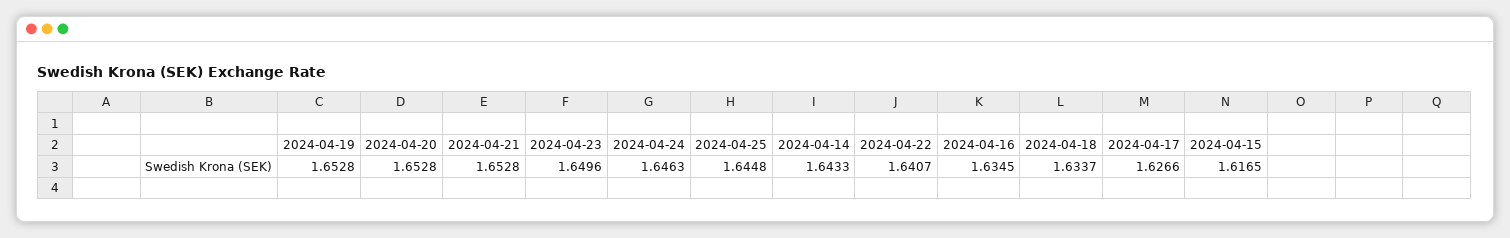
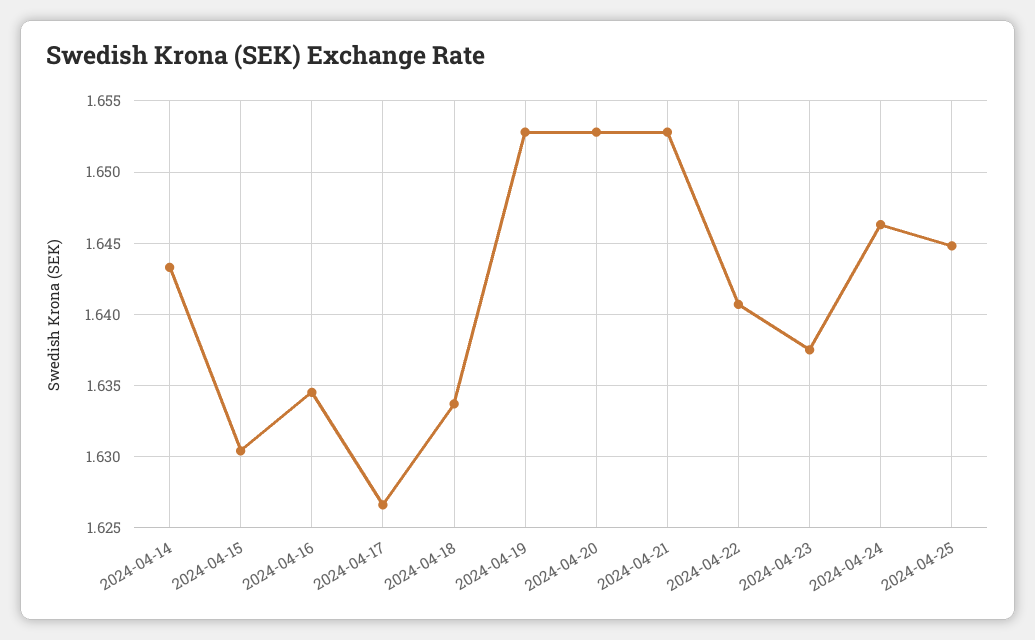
2024-04-23: 1.6496 -> 1.6375
2024-04-15: 1.6165 -> 1.6305

